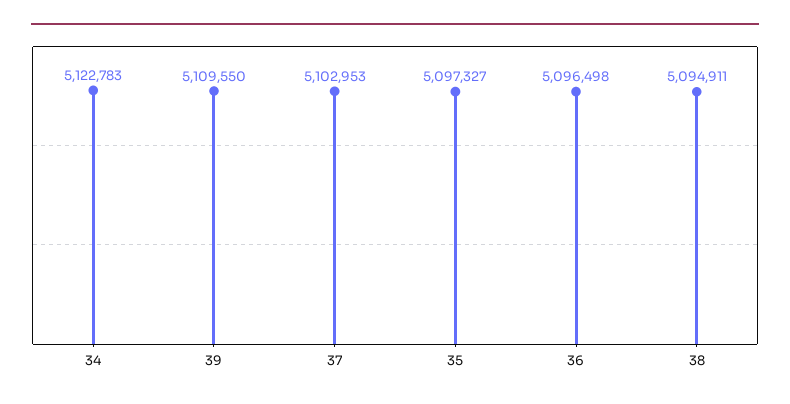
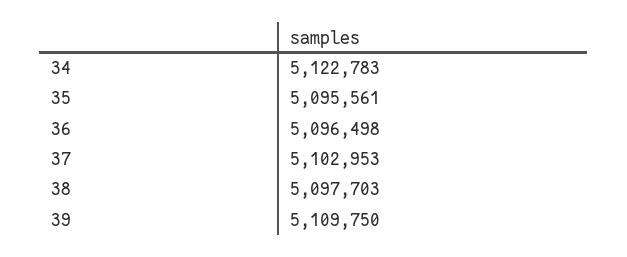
39: 5109550 -> 5109750
35: 5097327 -> 5095561
38: 5094911 -> 5097703

